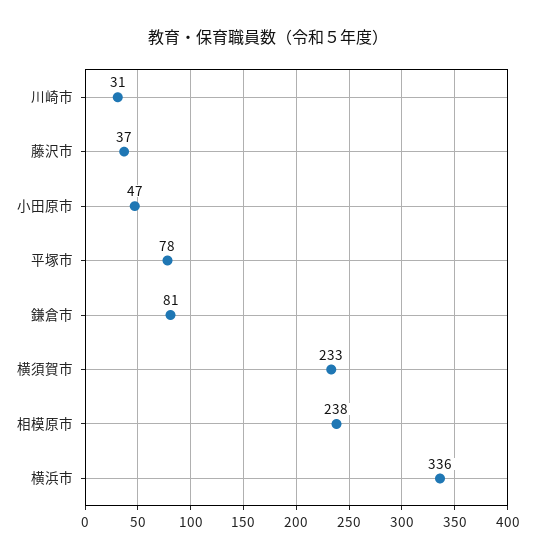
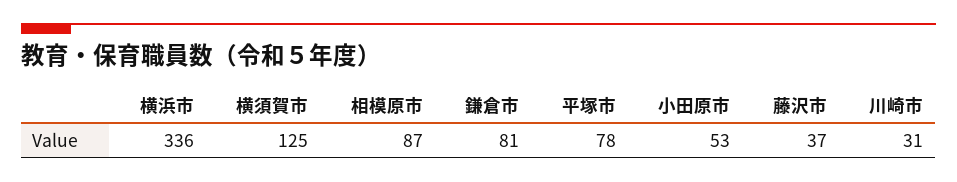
小田原市: 47 -> 53
横須賀市: 233 -> 125
相模原市: 238 -> 87

